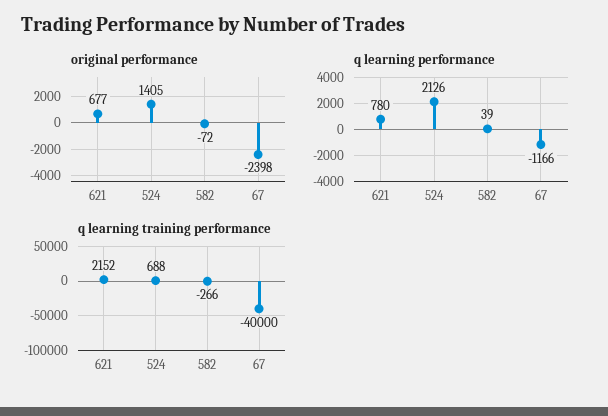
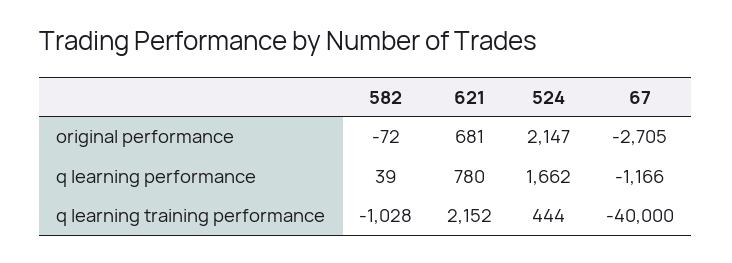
original performance, 621: 677 -> 681
original performance, 524: 1405 -> 2147
original performance, 67: -2398 -> -2705
q learning performance, 524: 2126 -> 1662
q learning training performance, 524: 688 -> 444
q learning training performance, 582: -266 -> -1028

